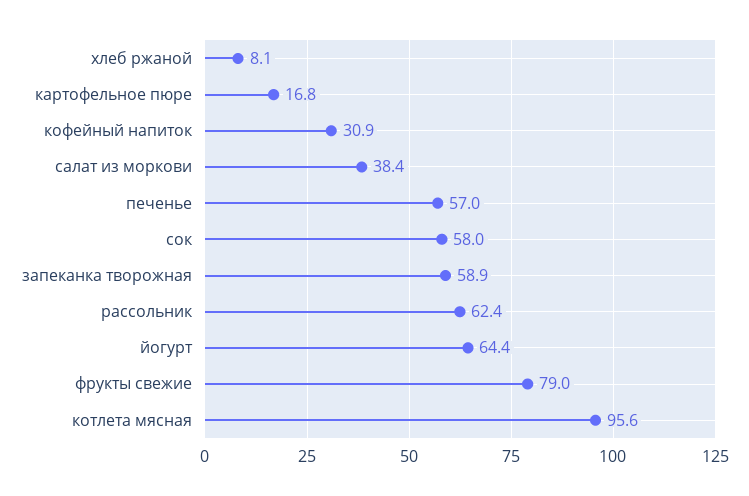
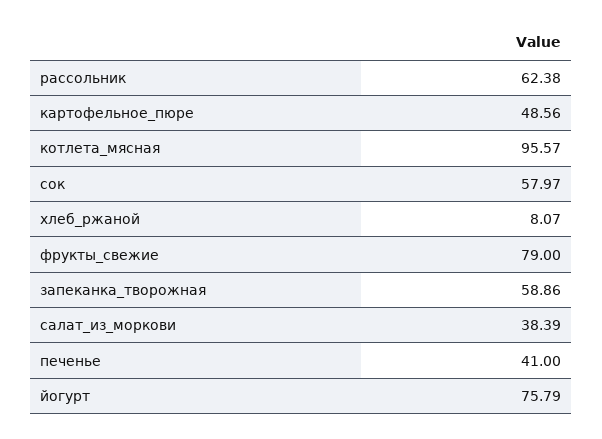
картофельное пюре: 16.8 -> 48.56
кофейный напиток: 30.9 -> none
печенье: 57 -> 41
йогурт: 64.4 -> 75.79

